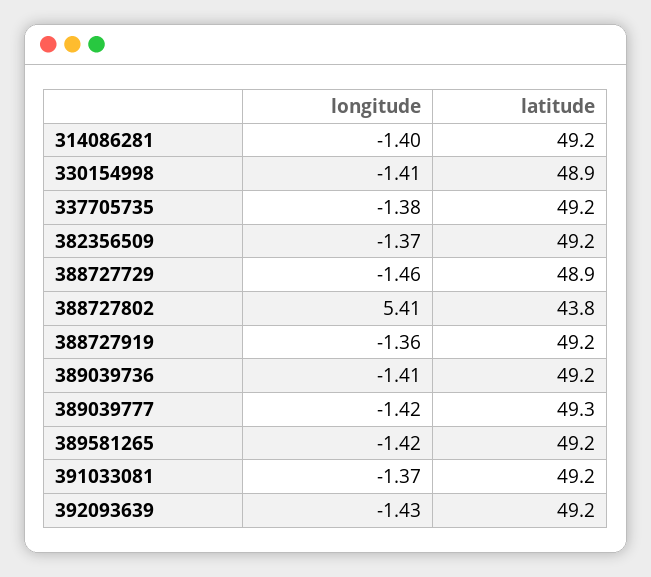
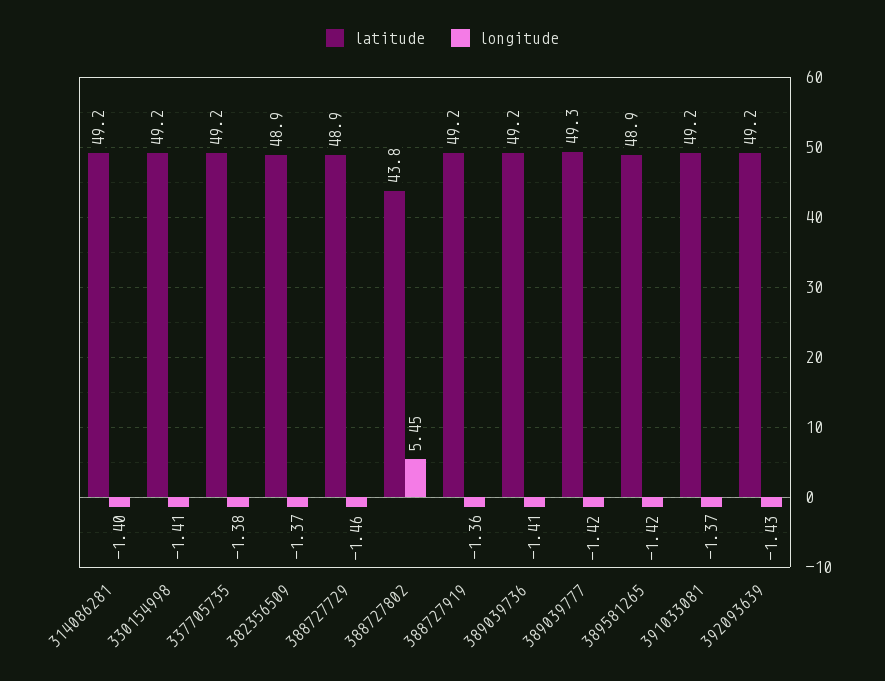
latitude, 330154998: 48.9 -> 49.2
latitude, 382356509: 49.2 -> 48.9
longitude, 388727802: 5.41 -> 5.45
latitude, 389581265: 49.2 -> 48.9

